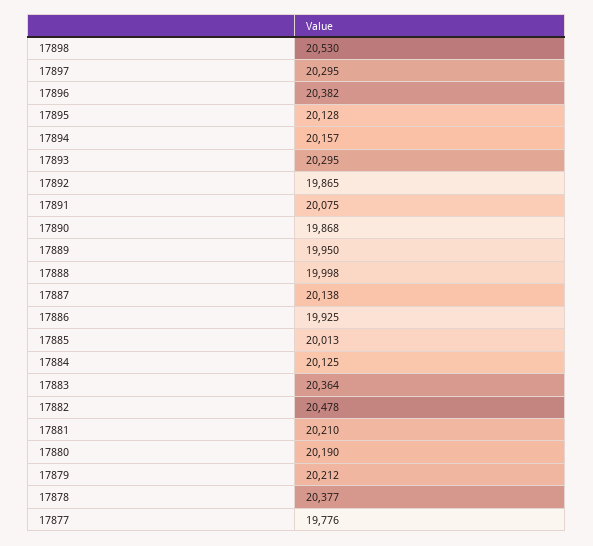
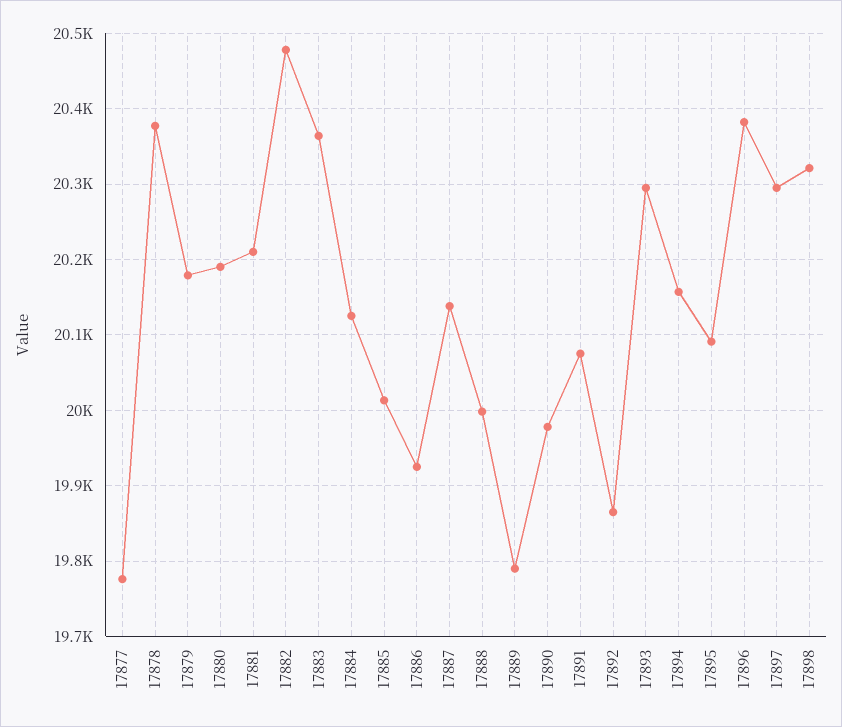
17898: 20530 -> 20320
17895: 20128 -> 20090
17890: 19868 -> 19980
17889: 19950 -> 19790
17879: 20212 -> 20180

